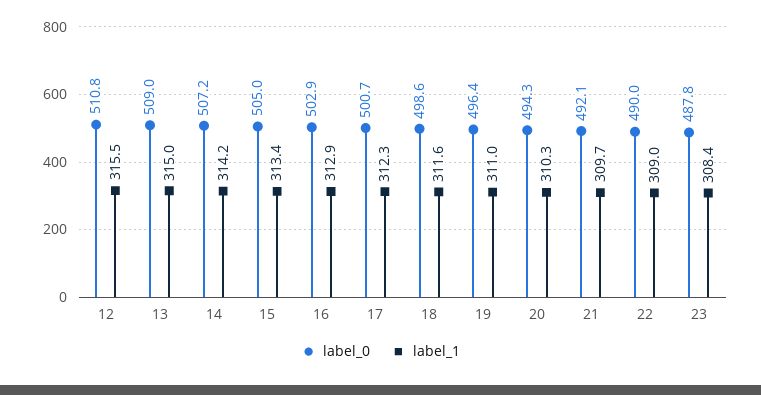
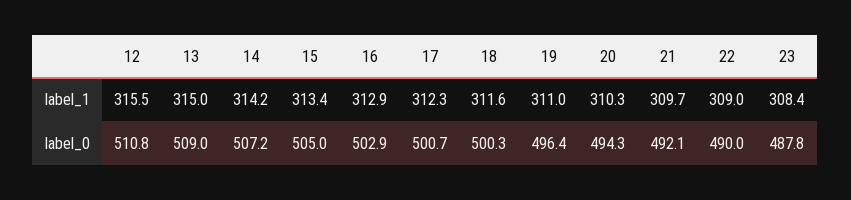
label_0, 18: 498.6 -> 500.3

